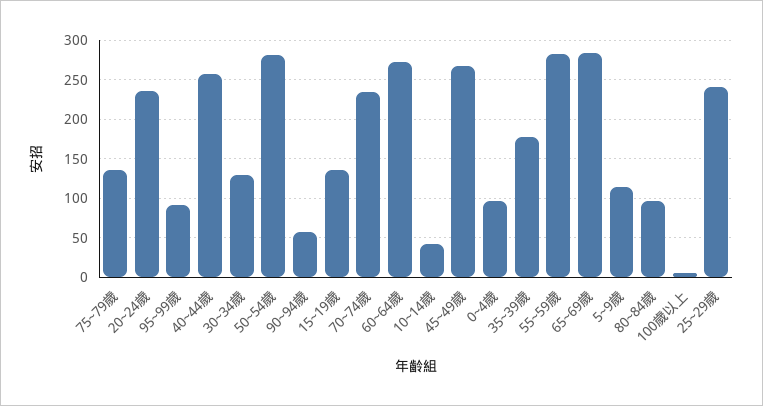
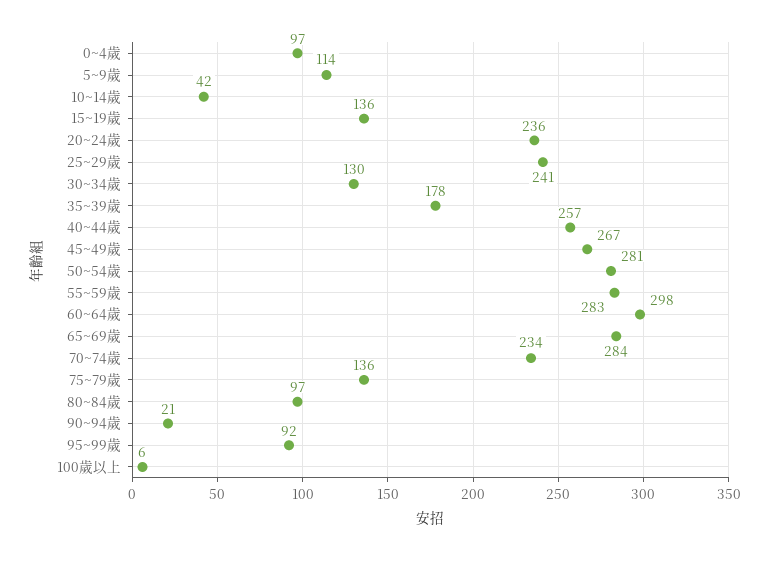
90~94歲: 60 -> 21
60~64歲: 270 -> 298

